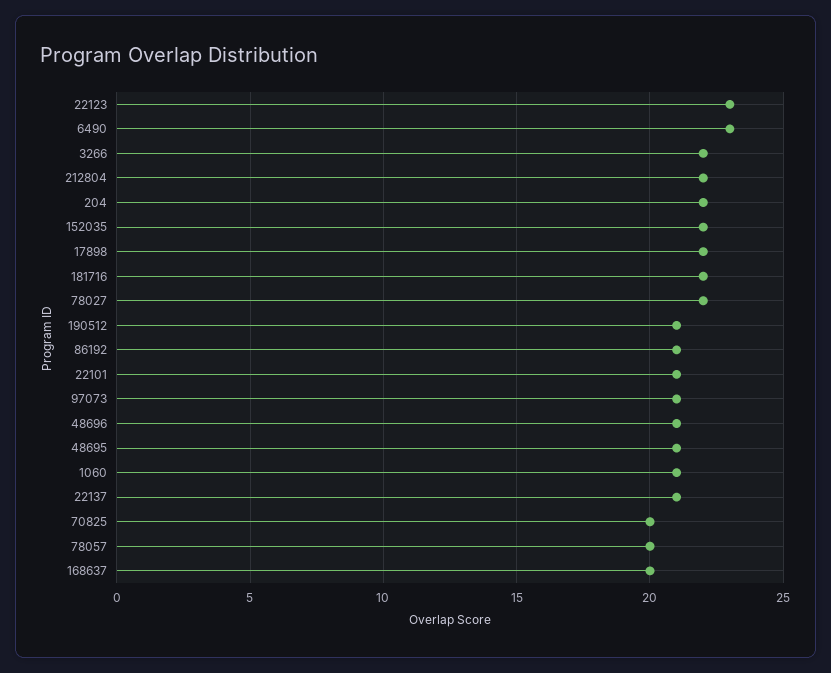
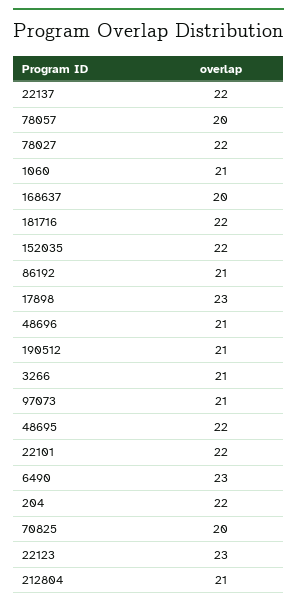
3266: 22 -> 21
212804: 22 -> 21
17898: 22 -> 23
22101: 21 -> 22
48695: 21 -> 22
22137: 21 -> 22

